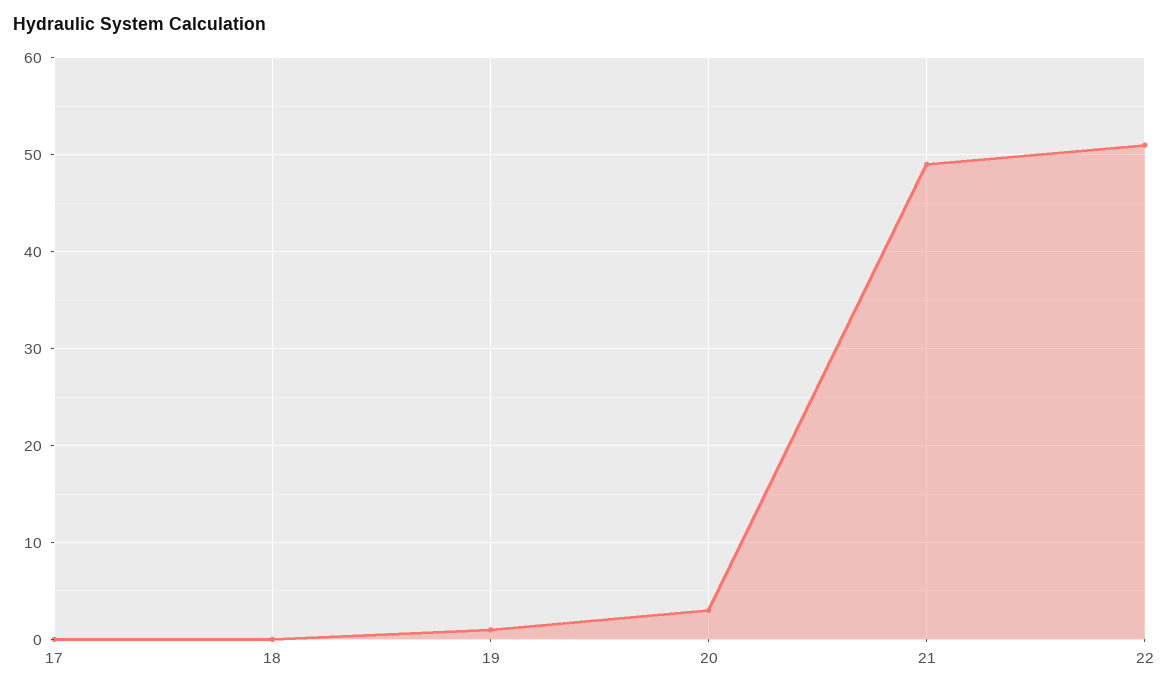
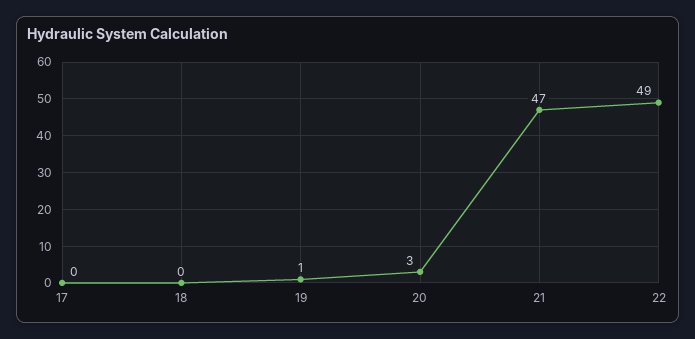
21: 49 -> 47
22: 51 -> 49

